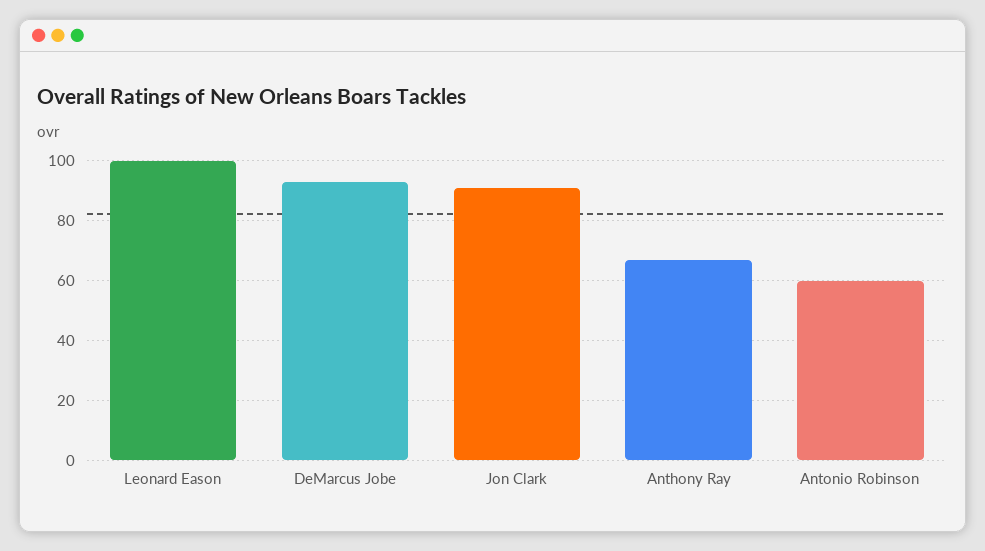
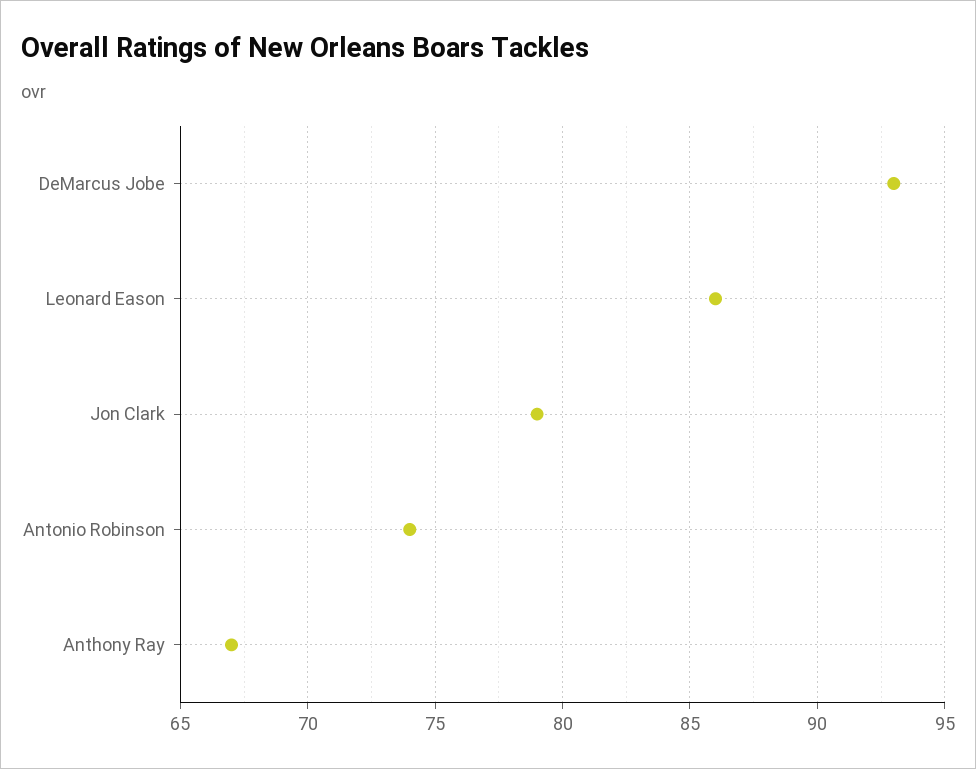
Leonard Eason: 100 -> 86
Jon Clark: 90 -> 79
Antonio Robinson: 60 -> 74

